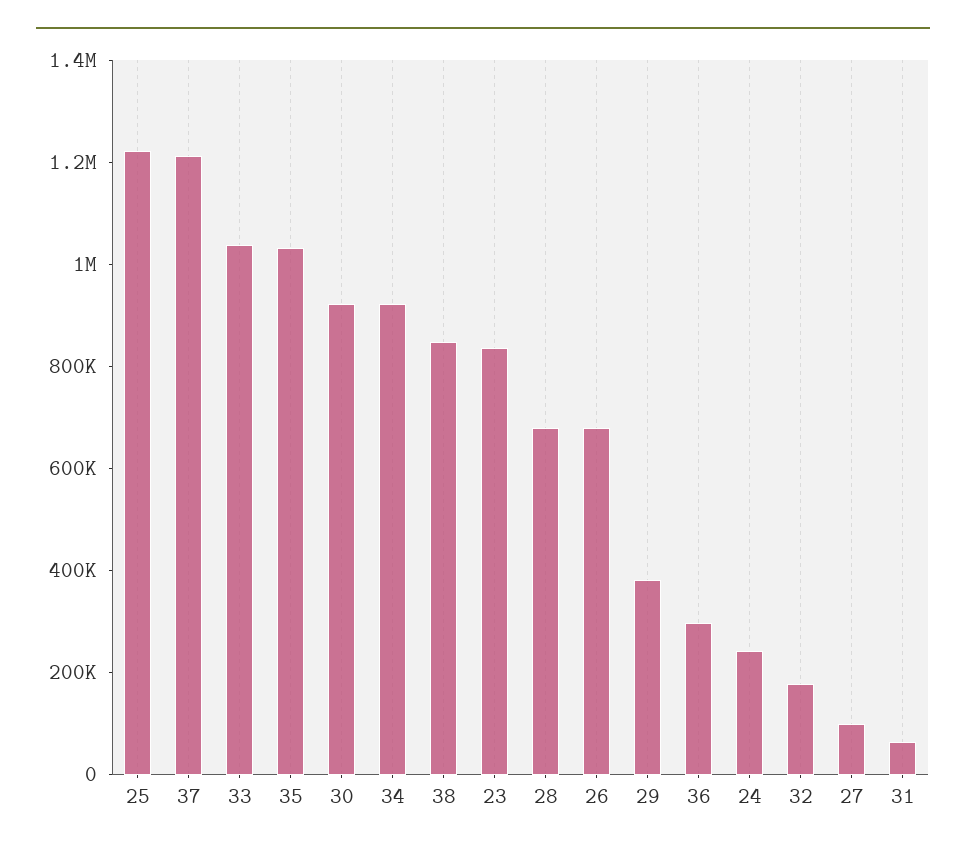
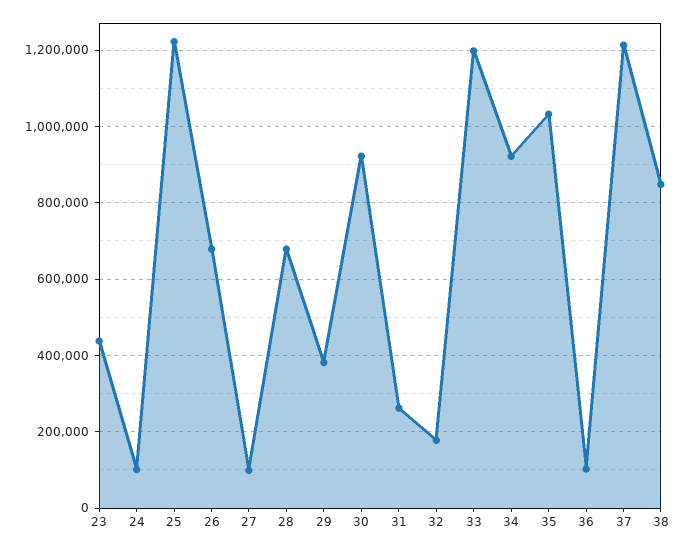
33: 1050000 -> 1200000
23: 850000 -> 440000
36: 300000 -> 100000
24: 250000 -> 100000
31: 50000 -> 260000

